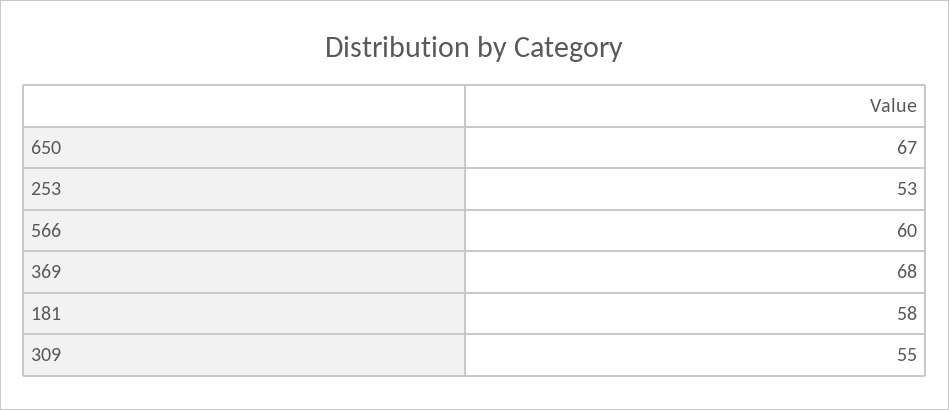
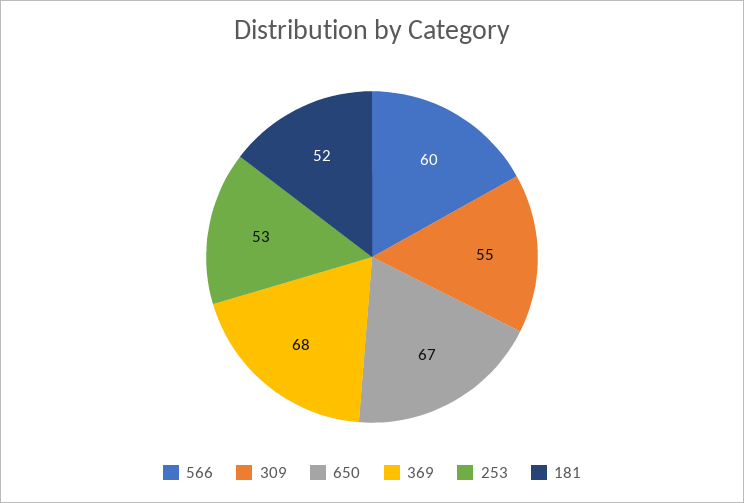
181: 58 -> 52

